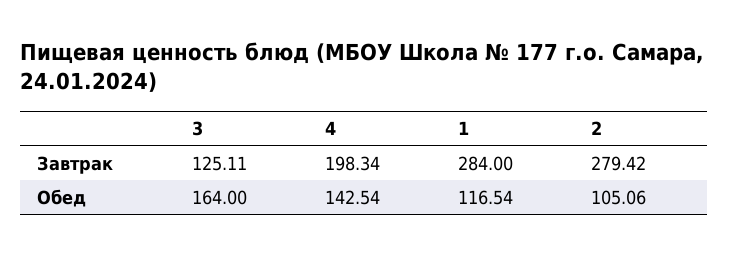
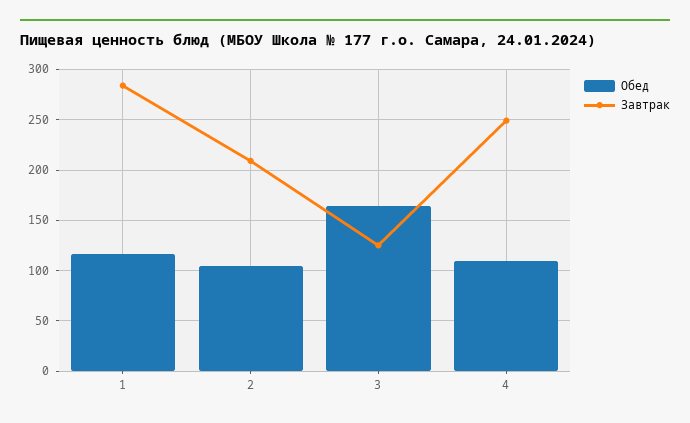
Завтрак, 4: 198.34 -> 250
Завтрак, 2: 279.42 -> 210
Обед, 4: 142.54 -> 110

